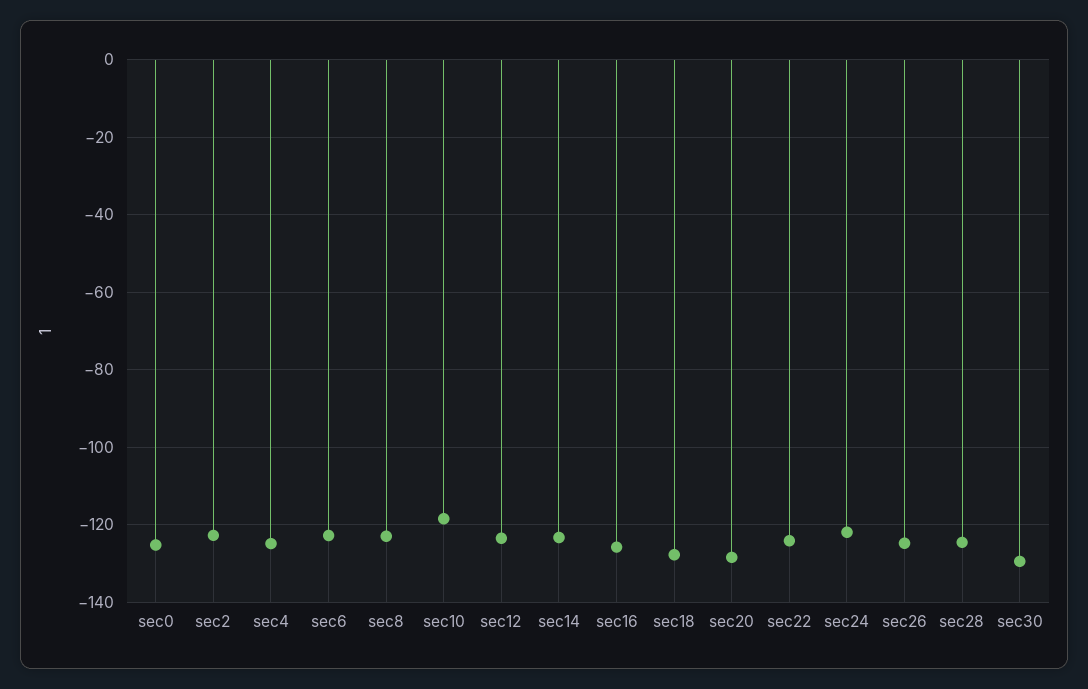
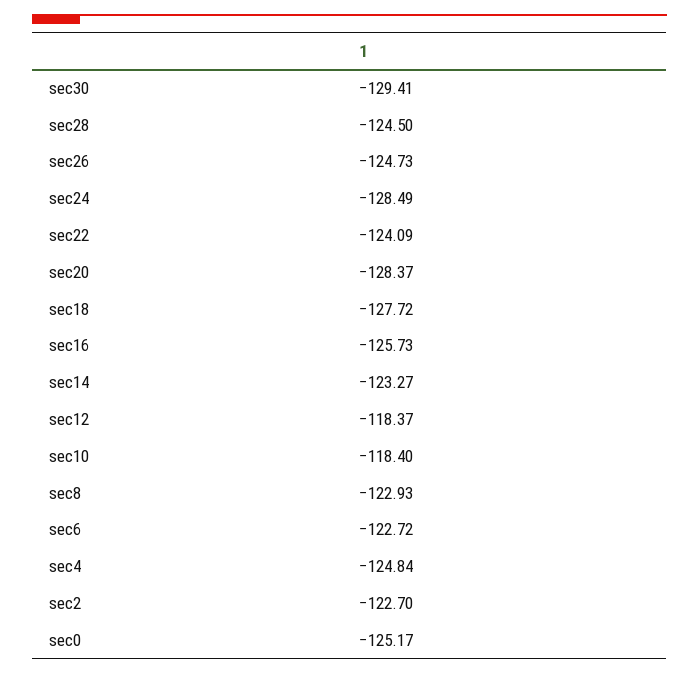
sec12: -124 -> -118.37
sec24: -122 -> -128.49

